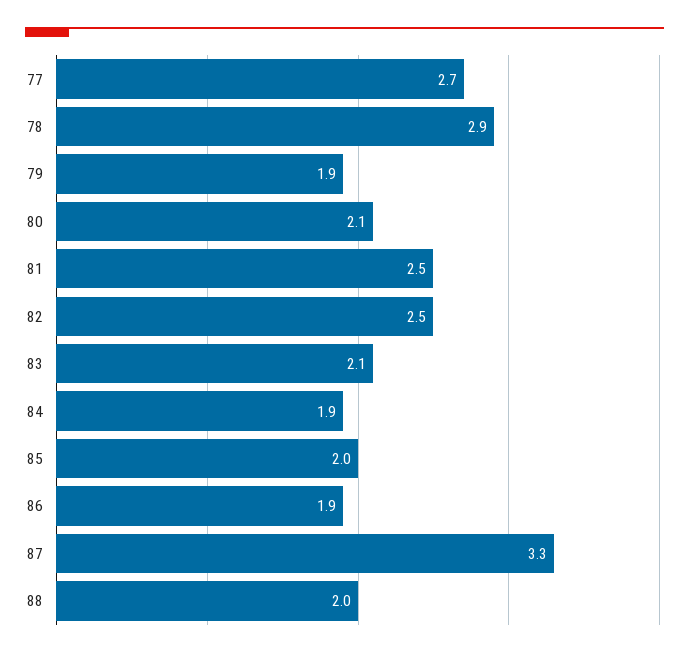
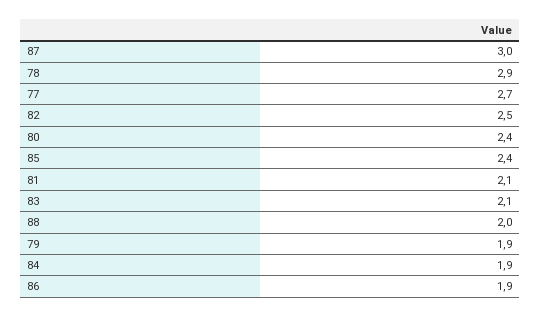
80: 2.1 -> 2.4
81: 2.5 -> 2.1
85: 2 -> 2.4
87: 3.3 -> 3

